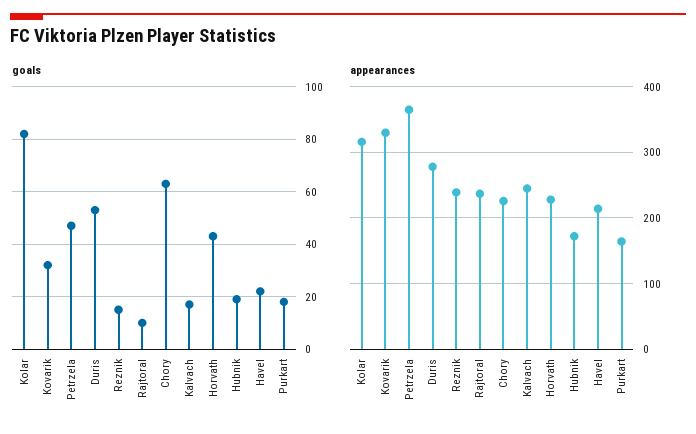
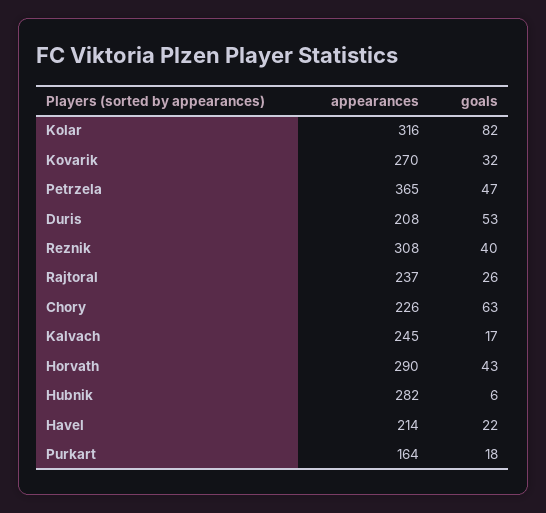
goals, Reznik: 15 -> 40
goals, Rajtoral: 10 -> 26
goals, Hubnik: 20 -> 6
appearances, Kovarik: 330 -> 270
appearances, Duris: 280 -> 208
appearances, Reznik: 240 -> 308
appearances, Horvath: 230 -> 290
appearances, Hubnik: 170 -> 282

